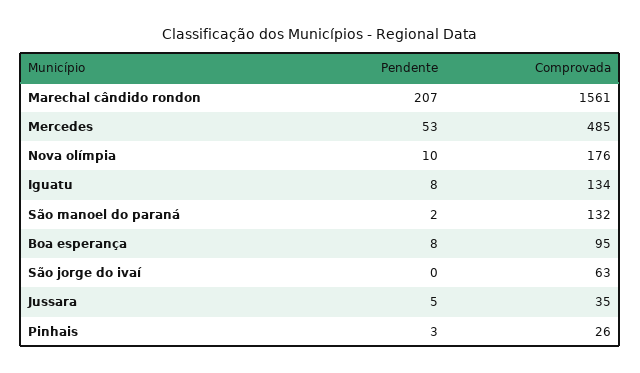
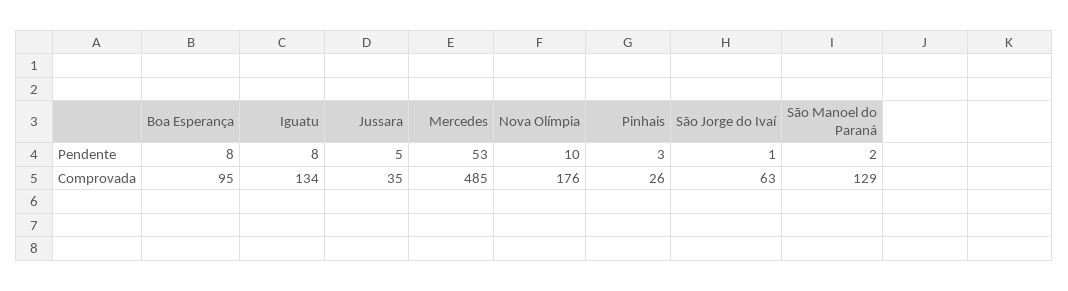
Pendente, Marechal cândido rondon: 207 -> none
Comprovada, Marechal cândido rondon: 1561 -> none
Comprovada, São manoel do paraná: 132 -> 129
Pendente, São jorge do ivaí: 0 -> 1

